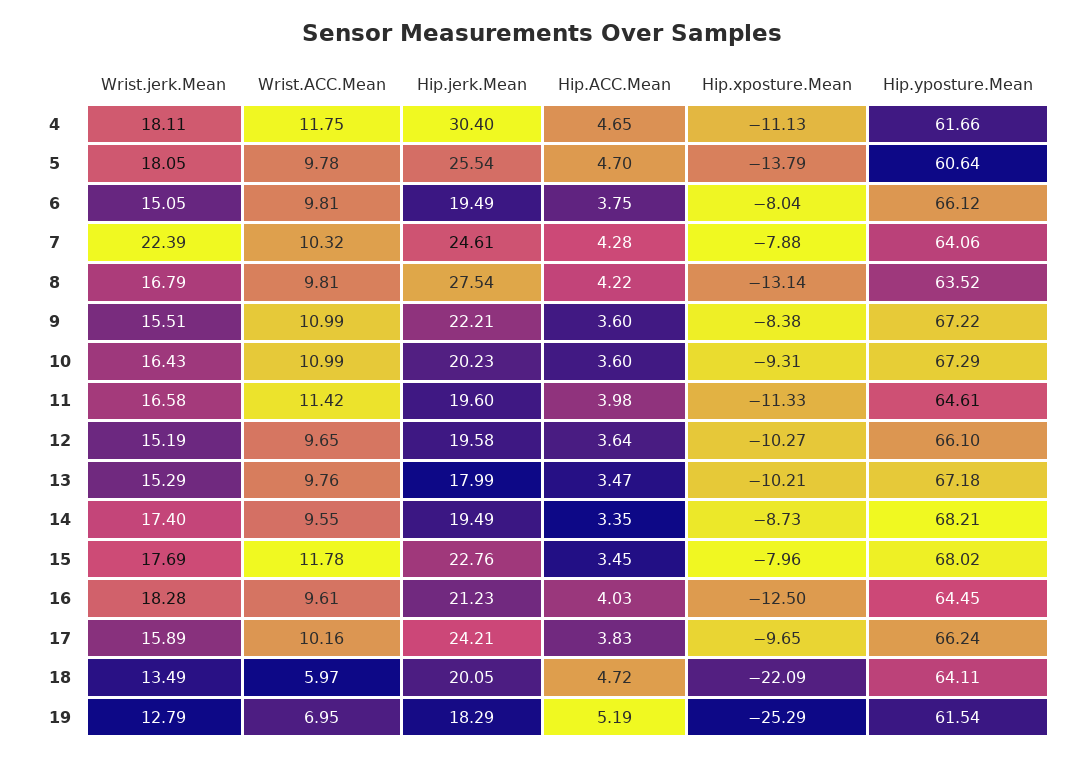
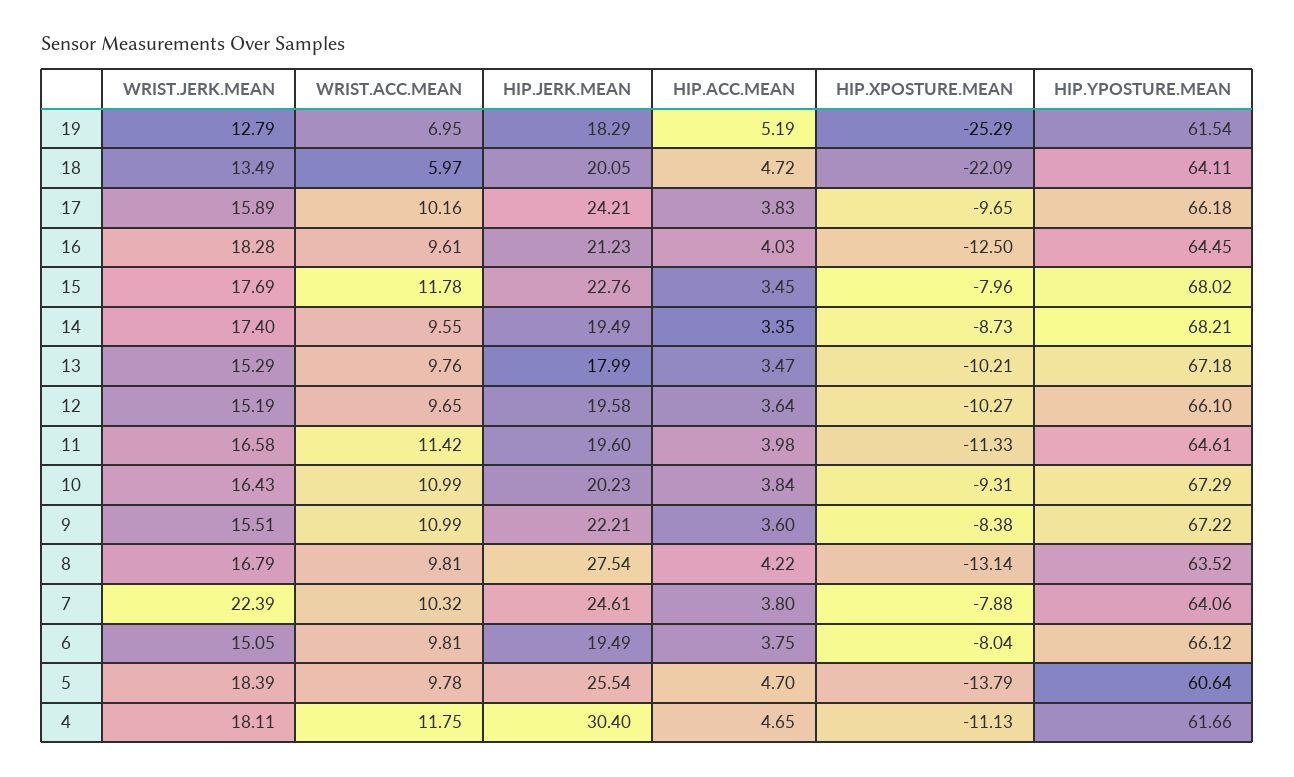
Wrist.jerk.Mean, 5: 18.05 -> 18.39
Hip.ACC.Mean, 7: 4.28 -> 3.8
Hip.ACC.Mean, 10: 3.6 -> 3.84
Hip.yposture.Mean, 17: 66.24 -> 66.18

